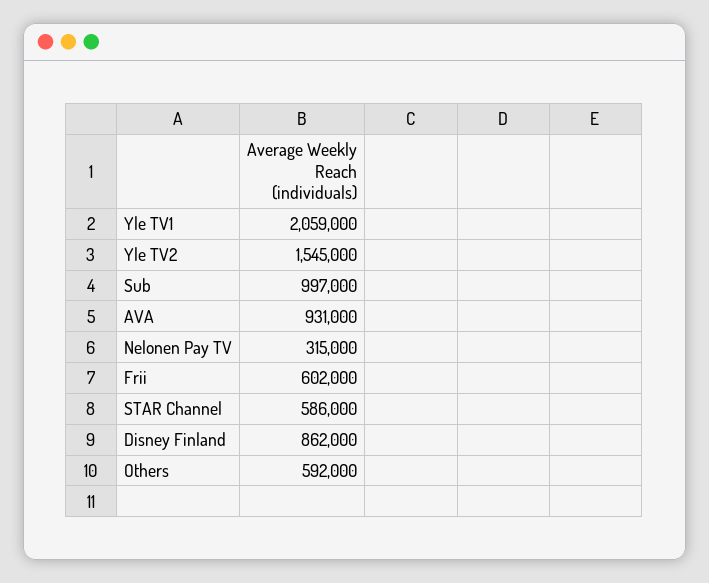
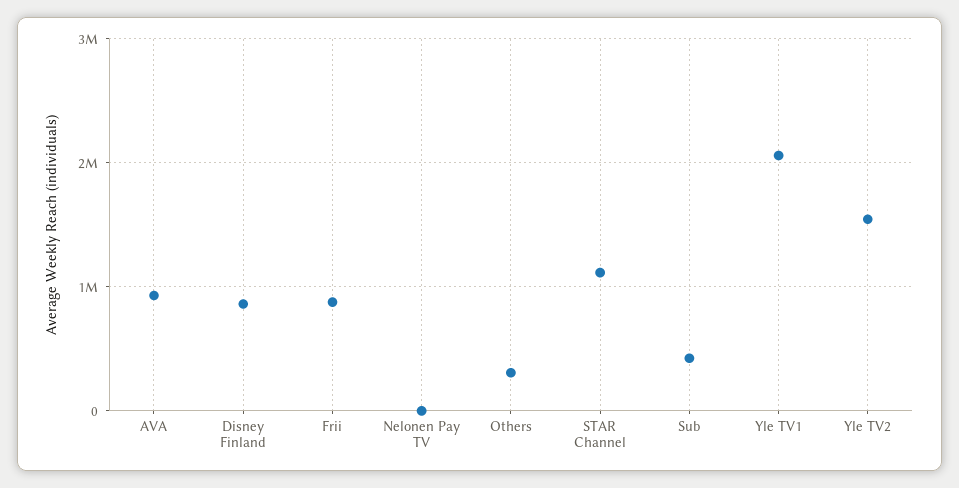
Sub: 997000 -> 400000
Nelonen Pay TV: 315000 -> 0
Frii: 602000 -> 900000
STAR Channel: 586000 -> 1100000
Others: 592000 -> 300000

